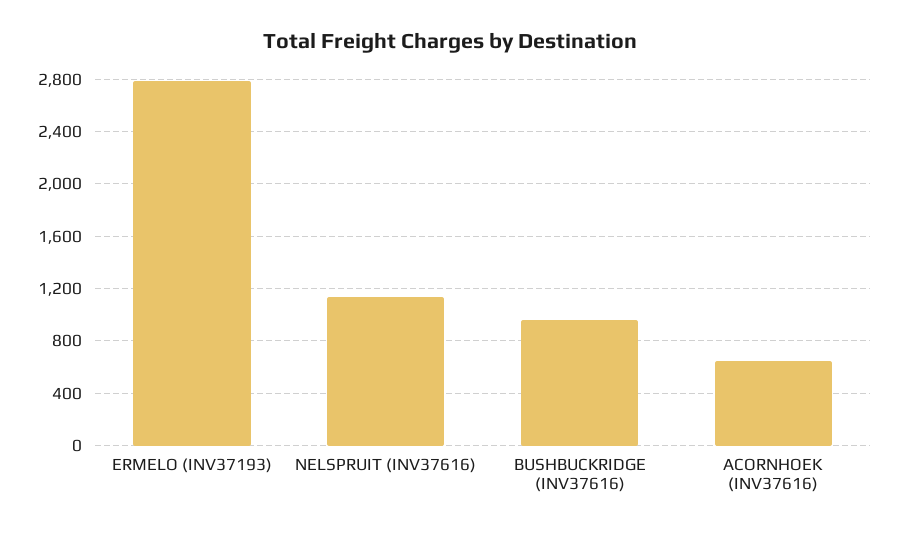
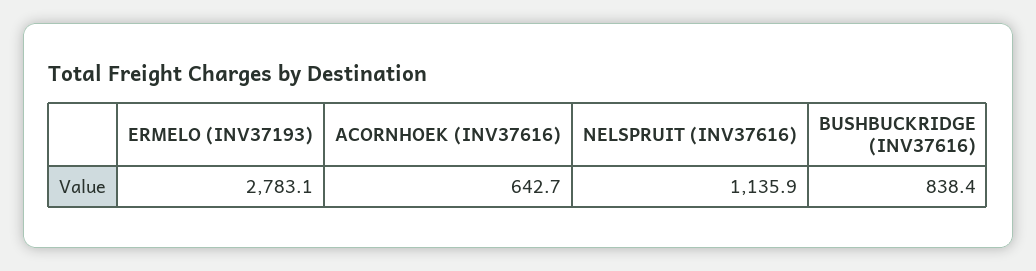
BUSHBUCKRIDGE (INV37616): 950 -> 838.4

